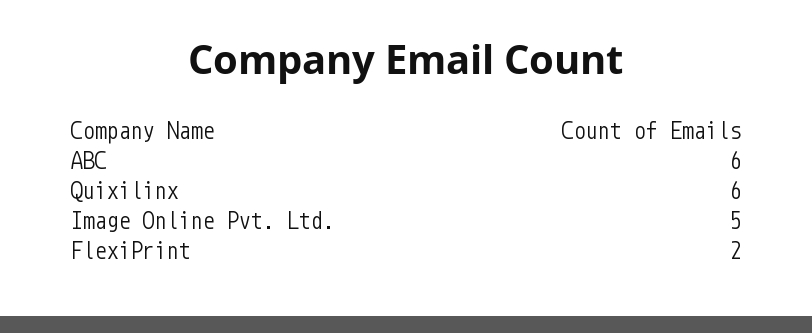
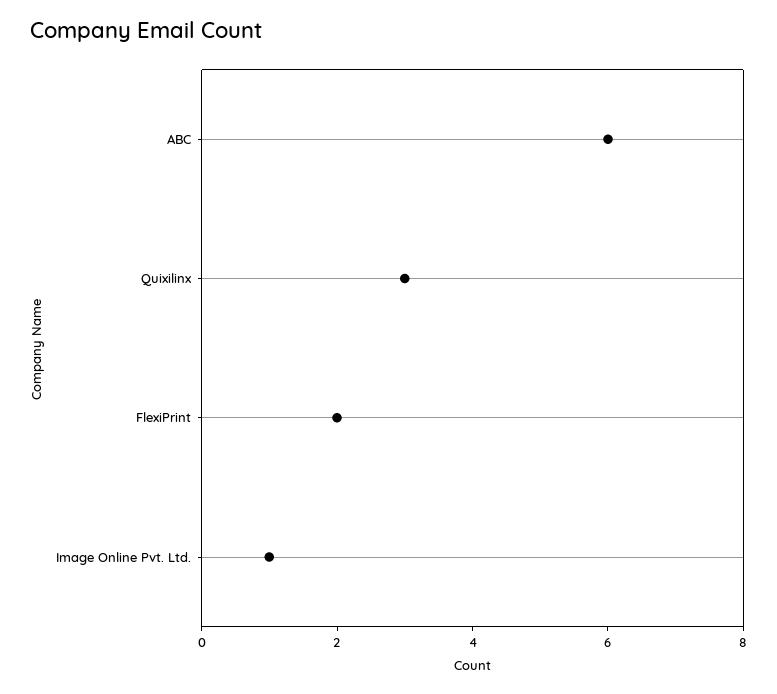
Quixilinx: 6 -> 3
Image Online Pvt. Ltd.: 5 -> 1

